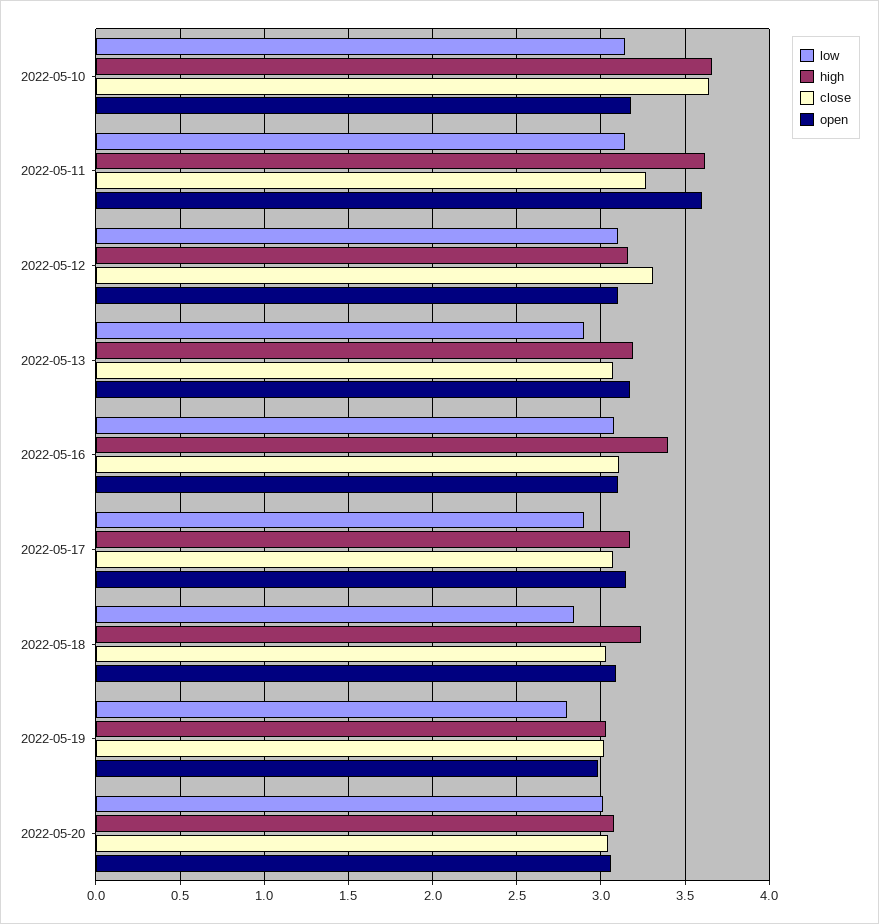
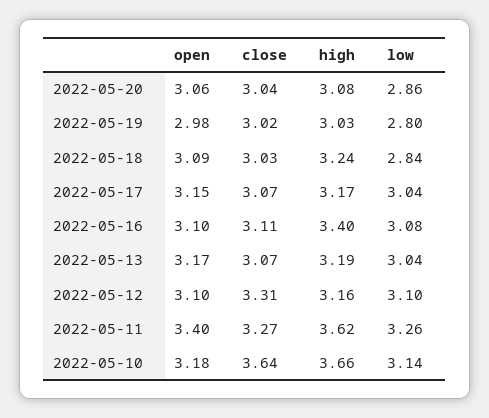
low, 2022-05-11: 3.15 -> 3.26
open, 2022-05-11: 3.6 -> 3.4
low, 2022-05-13: 2.9 -> 3.04
low, 2022-05-17: 2.9 -> 3.04
low, 2022-05-20: 3 -> 2.86

